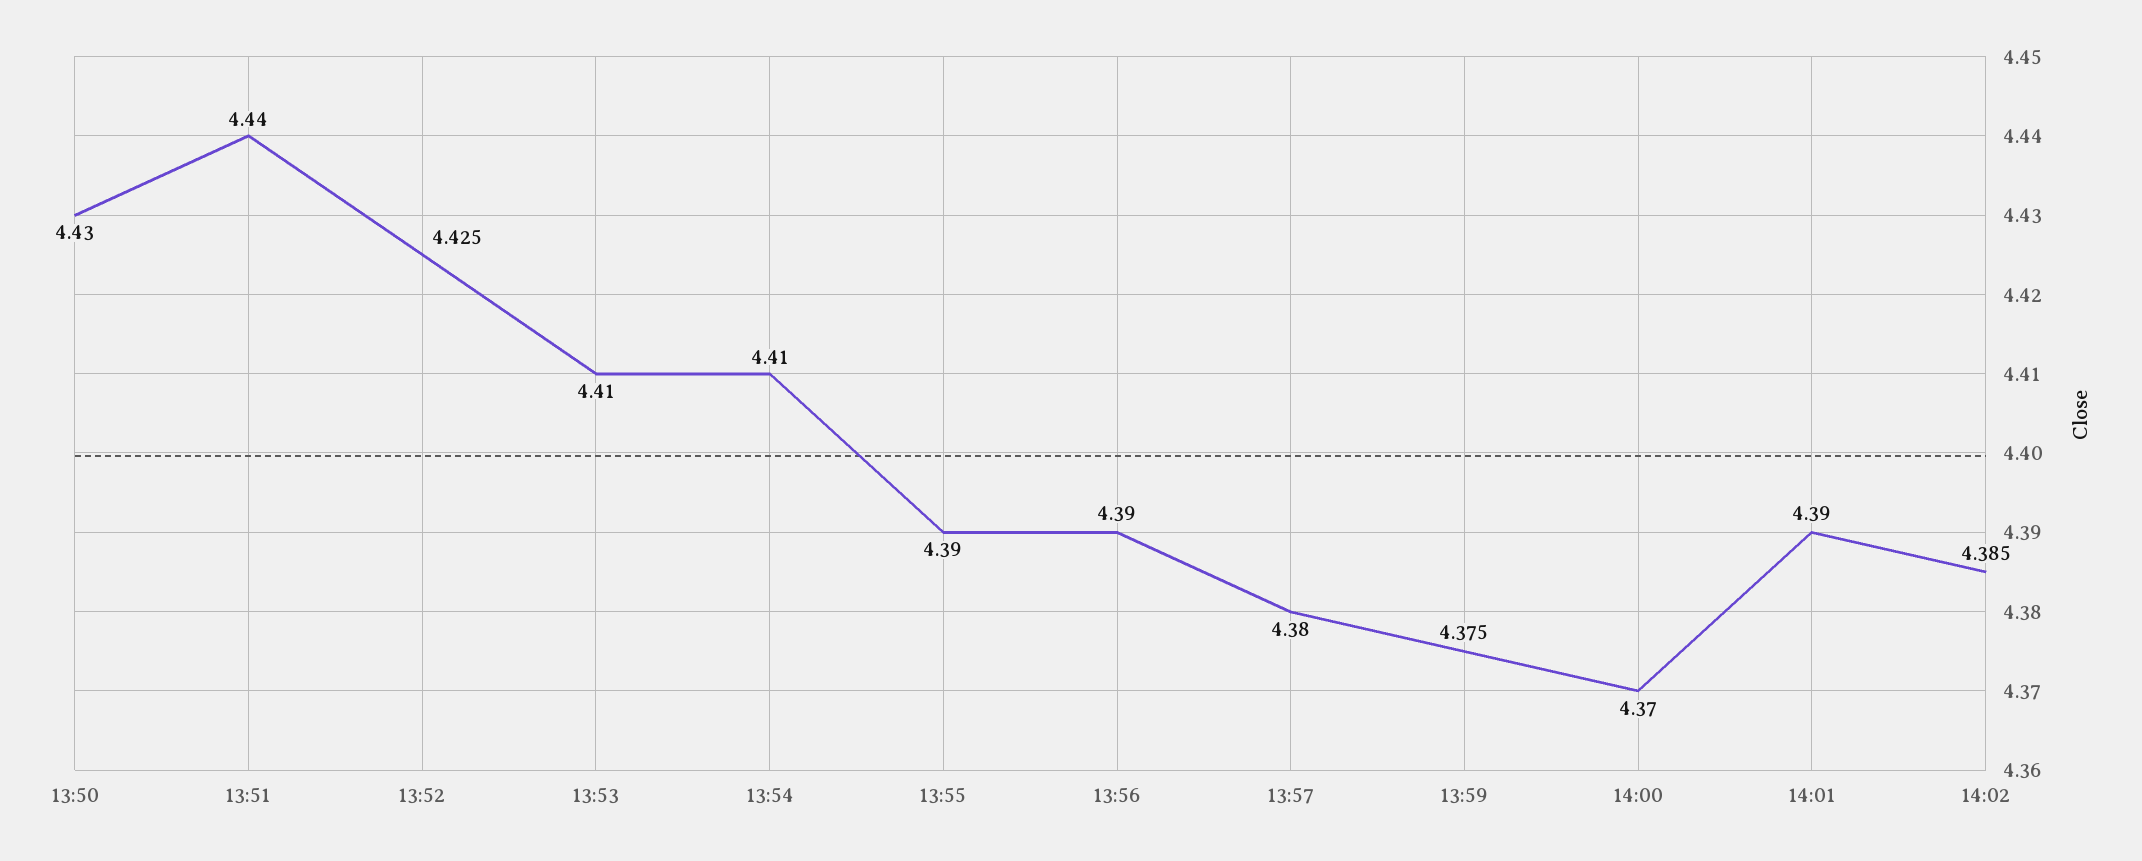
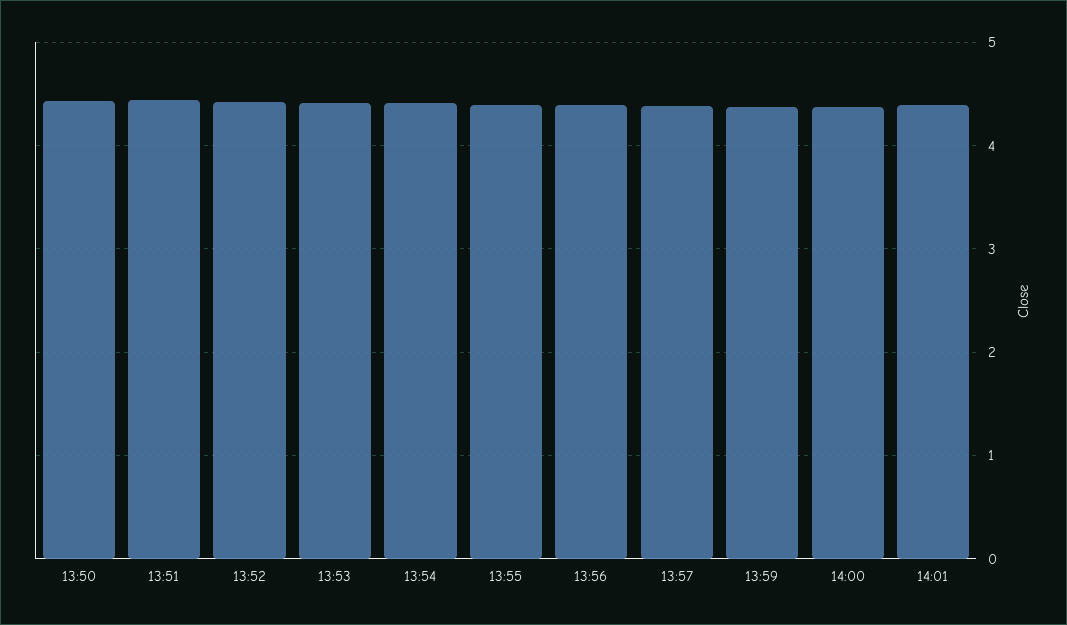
14:02: 4.385 -> none

